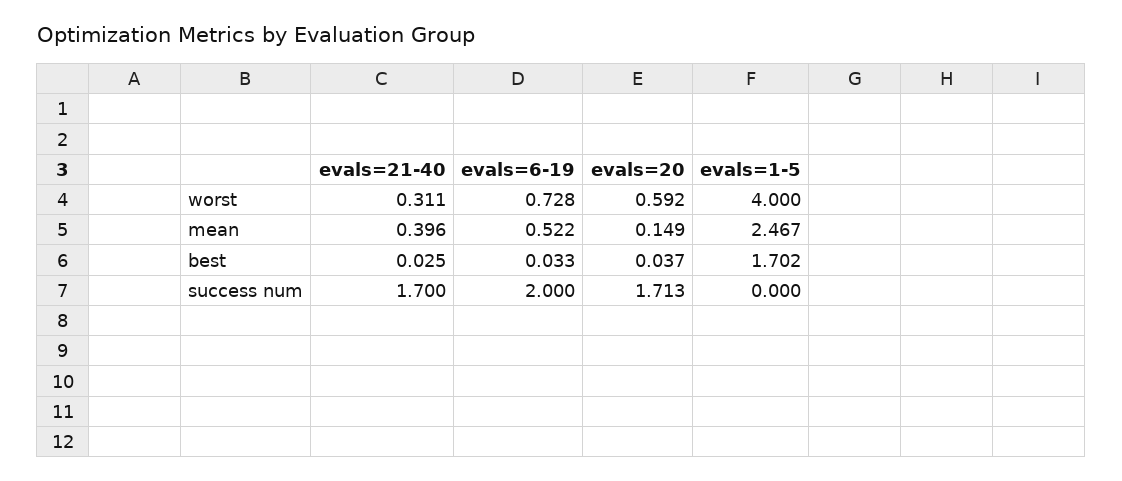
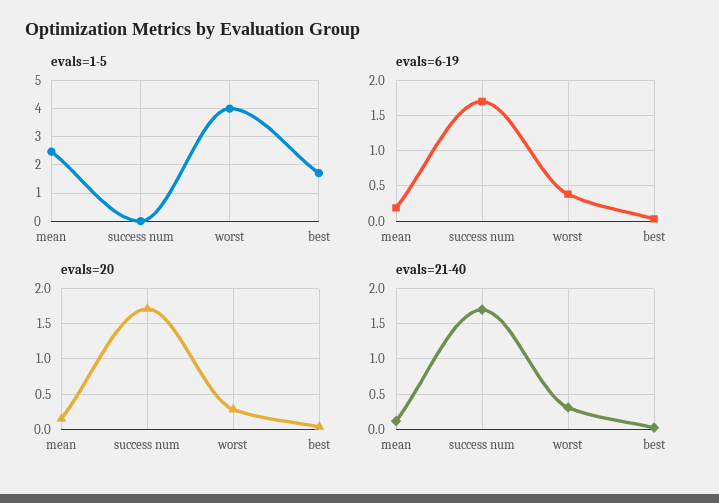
evals=6-19, worst: 0.728 -> 0.4
evals=20, worst: 0.592 -> 0.3
evals=21-40, mean: 0.396 -> 0.1
evals=6-19, mean: 0.522 -> 0.2
evals=6-19, success num: 2 -> 1.7

